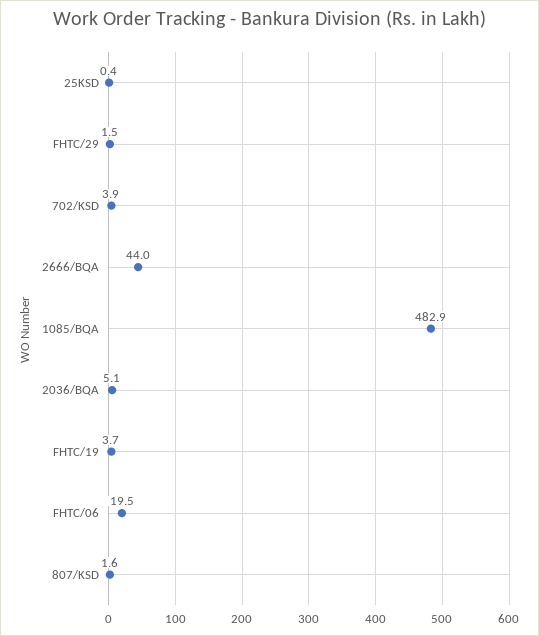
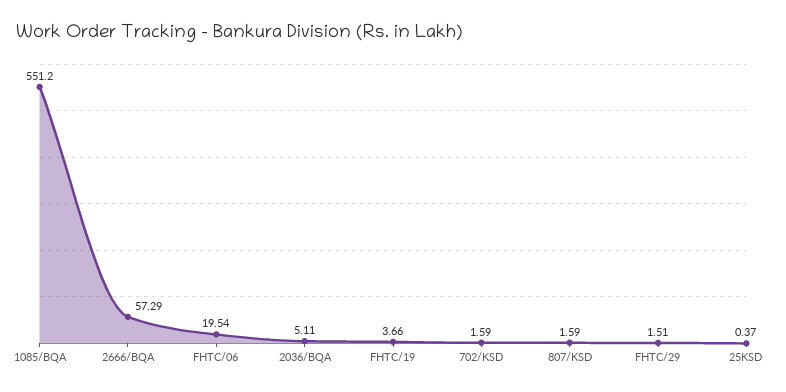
702/KSD: 3.9 -> 1.59
2666/BQA: 44 -> 57.29
1085/BQA: 482.9 -> 551.2

